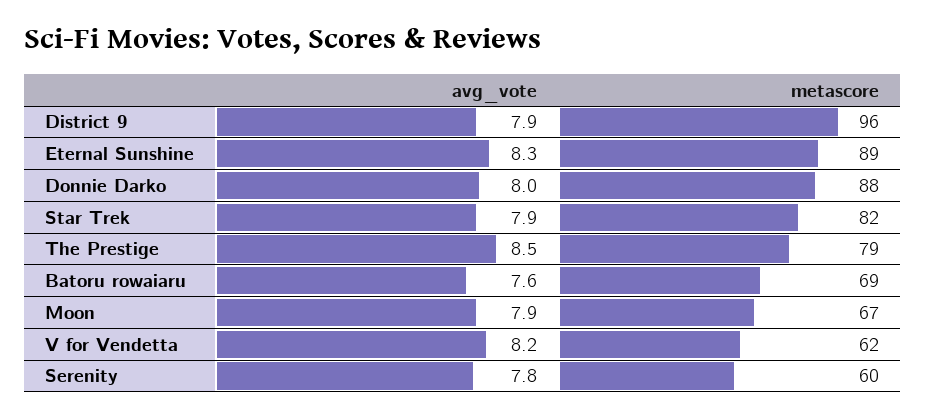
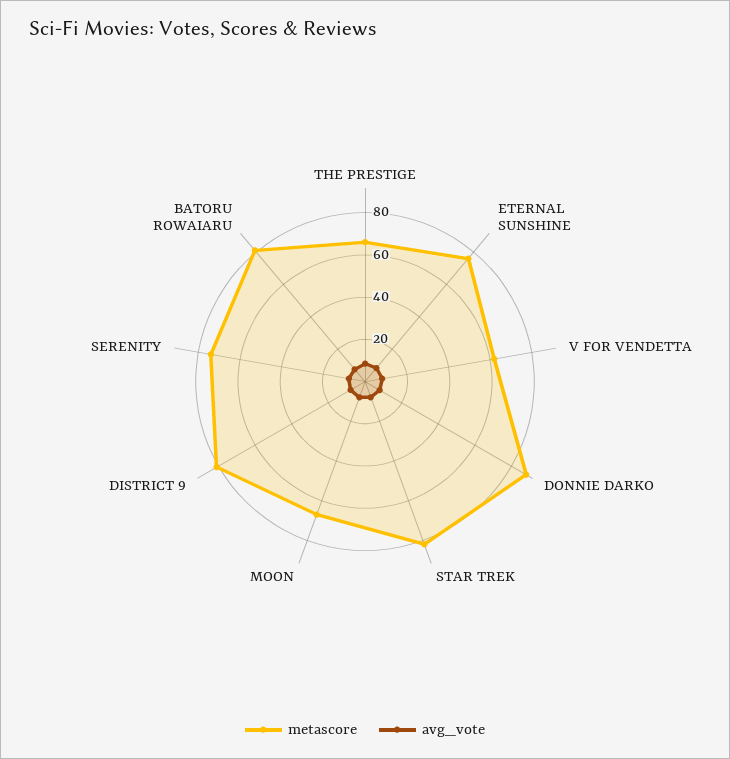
metascore, District 9: 96 -> 80
metascore, Eternal Sunshine: 89 -> 75
metascore, The Prestige: 79 -> 65
metascore, Batoru rowaiaru: 69 -> 80
metascore, Serenity: 60 -> 75

